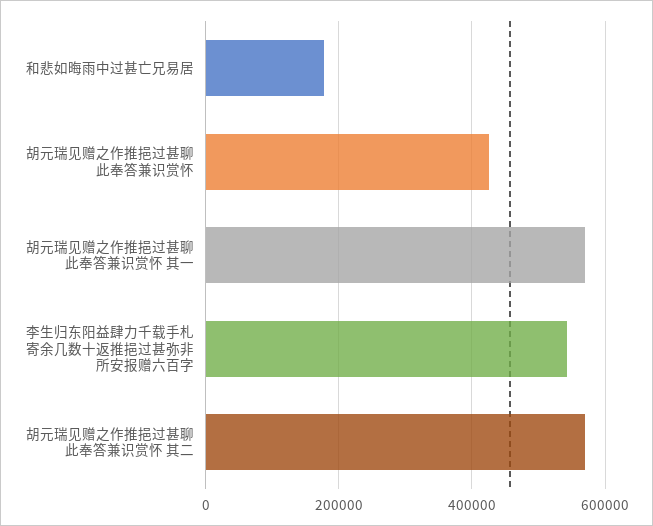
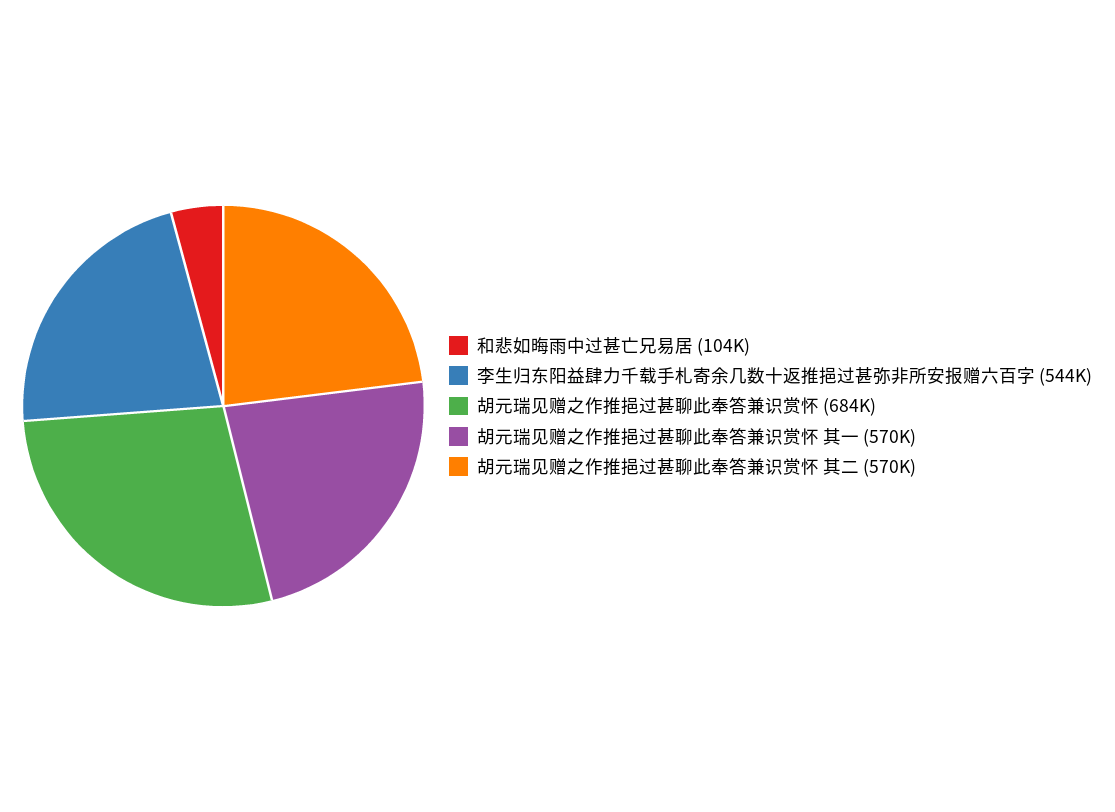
和悲如晦雨中过甚亡兄易居: 180000 -> 104000
胡元瑞见赠之作推挹过甚聊此奉答兼识赏怀: 420000 -> 684000

